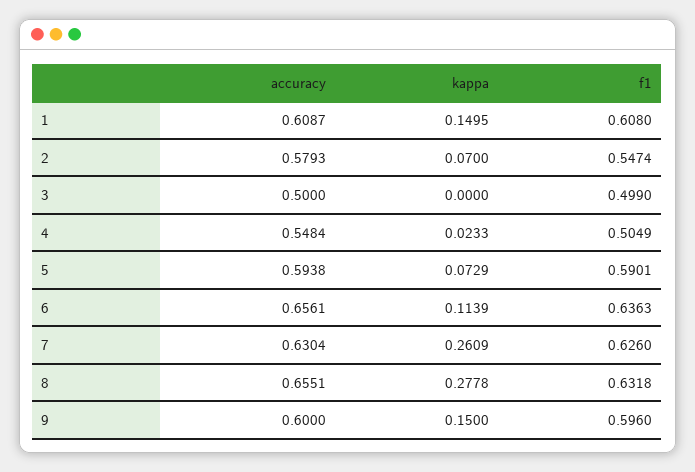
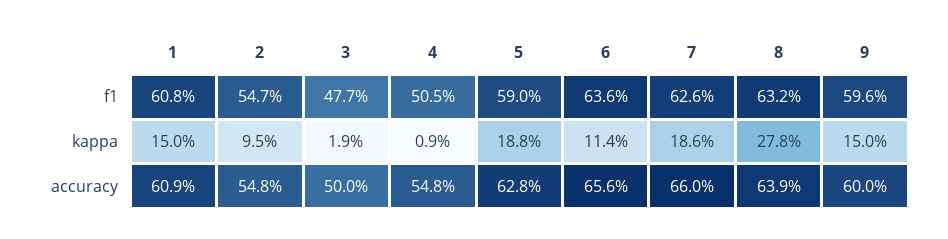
accuracy, 2: 0.5793 -> 0.548
kappa, 2: 0.07 -> 0.095
kappa, 3: 0 -> 0.019
f1, 3: 0.499 -> 0.477
kappa, 4: 0.0233 -> 0.009
accuracy, 5: 0.5938 -> 0.628
kappa, 5: 0.0729 -> 0.188
accuracy, 7: 0.6304 -> 0.66
kappa, 7: 0.2609 -> 0.186
accuracy, 8: 0.6551 -> 0.639

